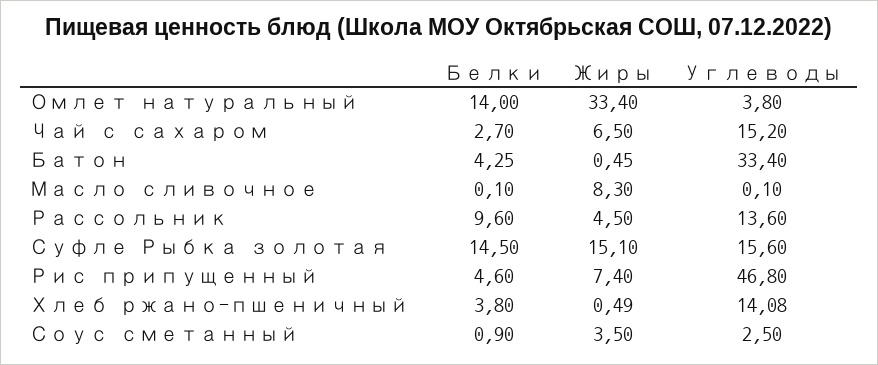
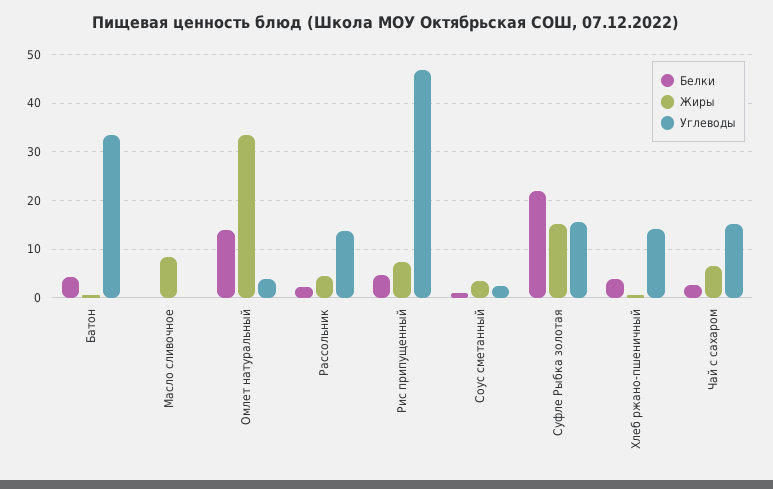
Белки, Рассольник: 9.6 -> 2
Белки, Суфле Рыбка золотая: 14.5 -> 22

